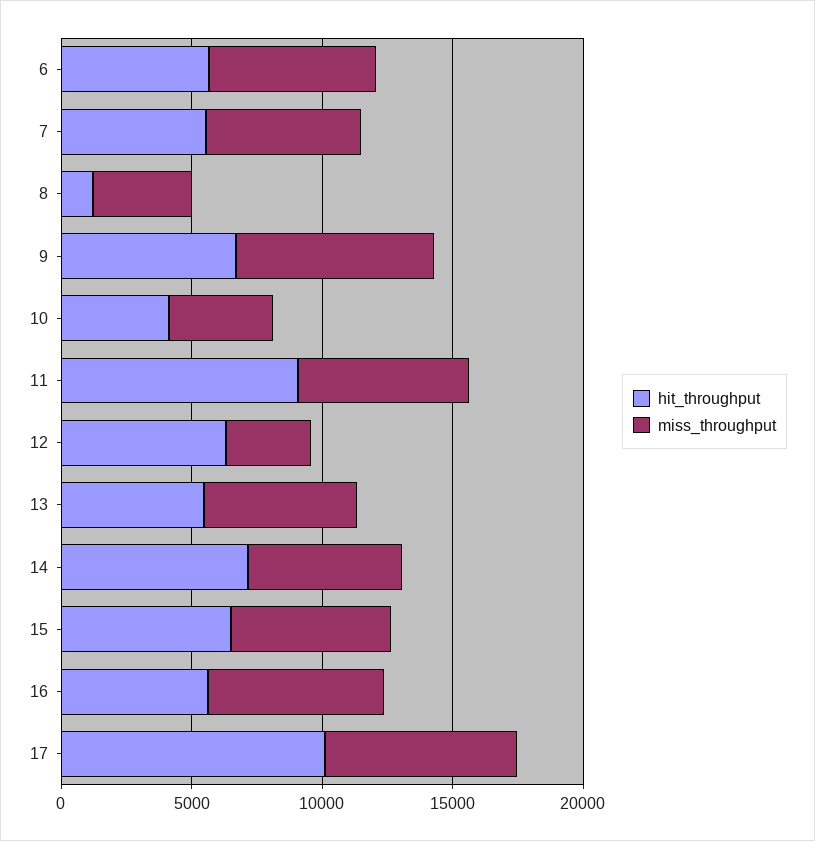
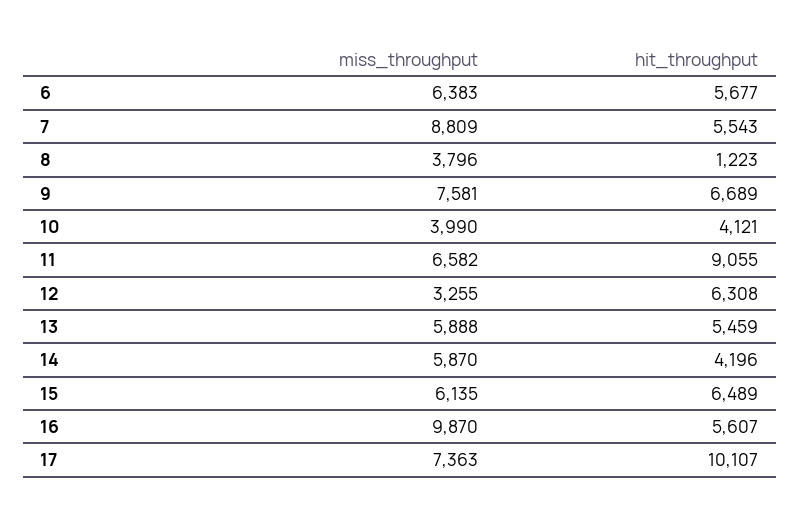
miss_throughput, 7: 6000 -> 8809
hit_throughput, 14: 7000 -> 4196
miss_throughput, 16: 7000 -> 9870

